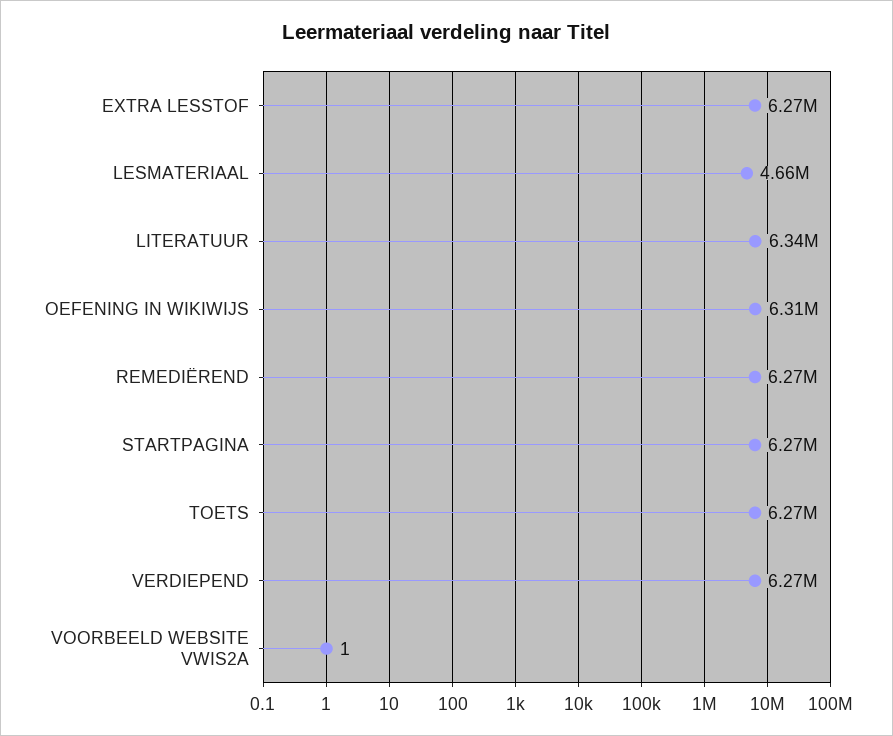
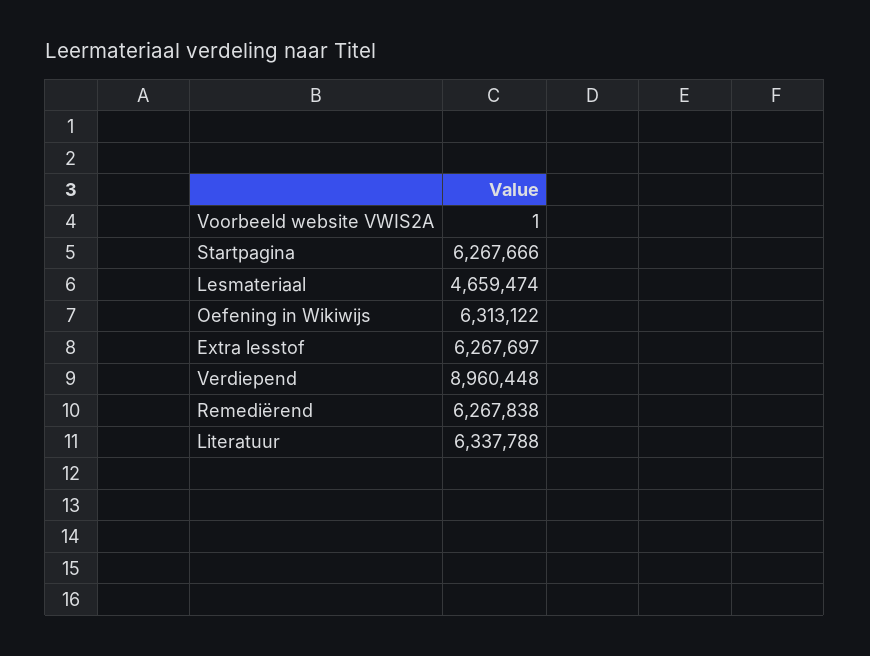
TOETS: 6270000 -> none
VERDIEPEND: 6270000 -> 8960448

